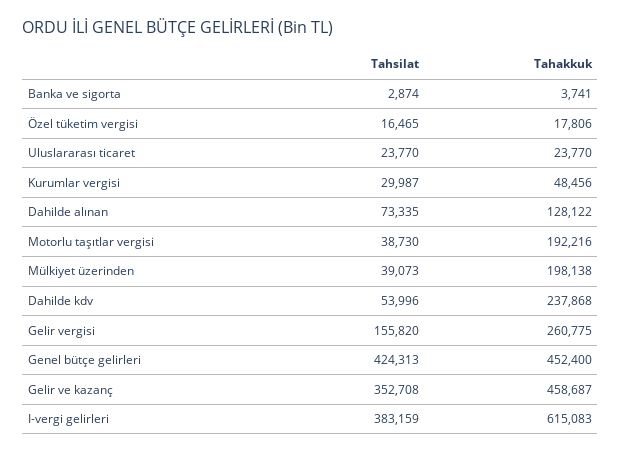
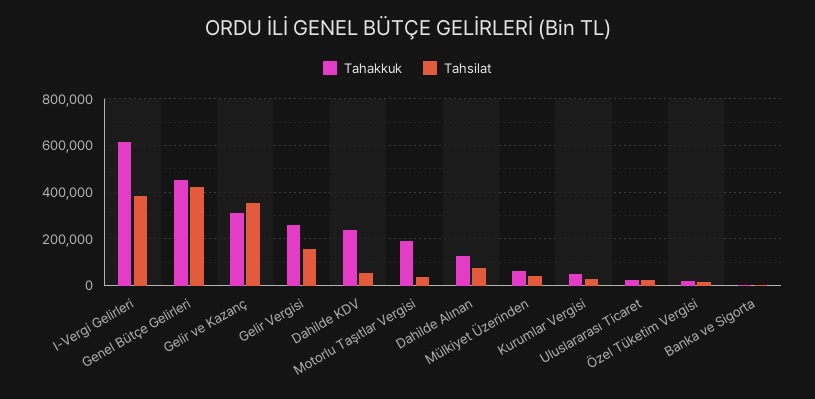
Tahakkuk, Mülkiyet üzerinden: 198138 -> 50000
Tahakkuk, Gelir ve kazanç: 458687 -> 300000

